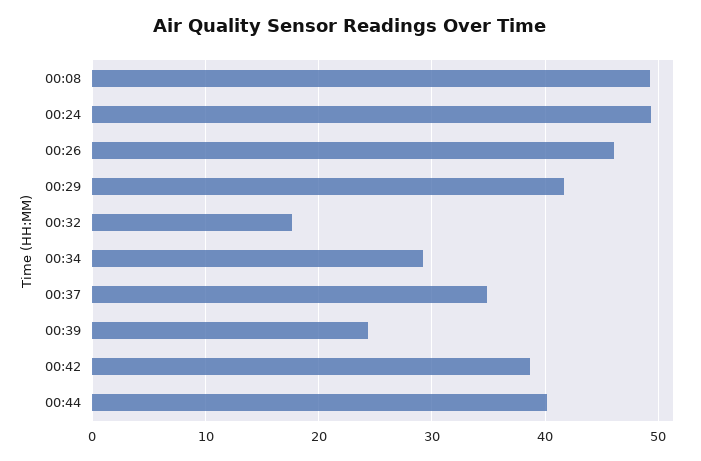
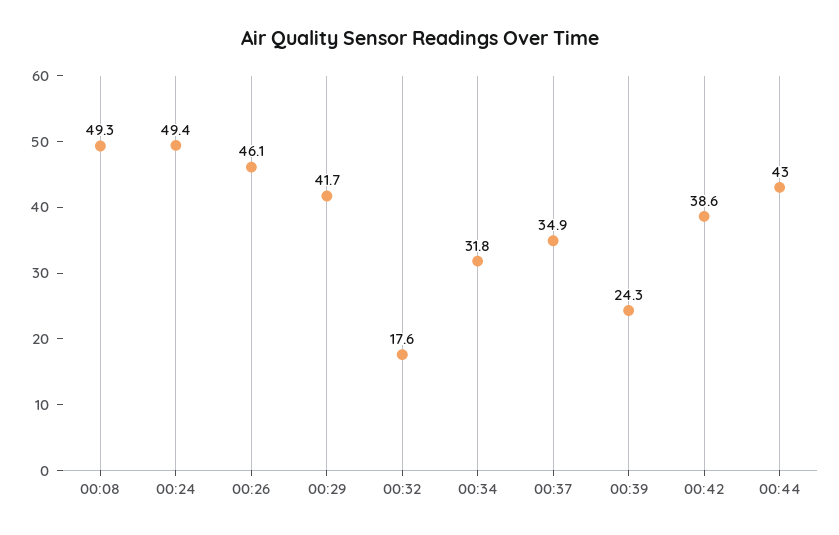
00:34: 29 -> 31.8
00:44: 40 -> 43

